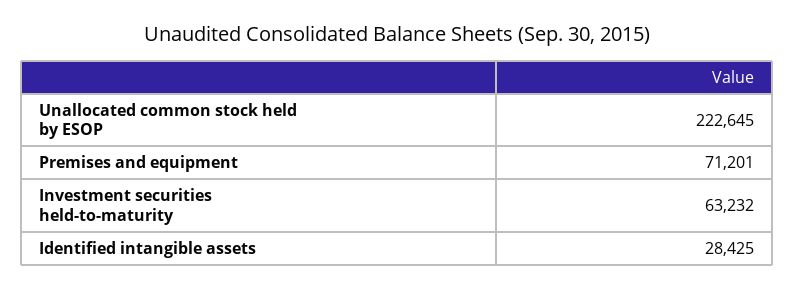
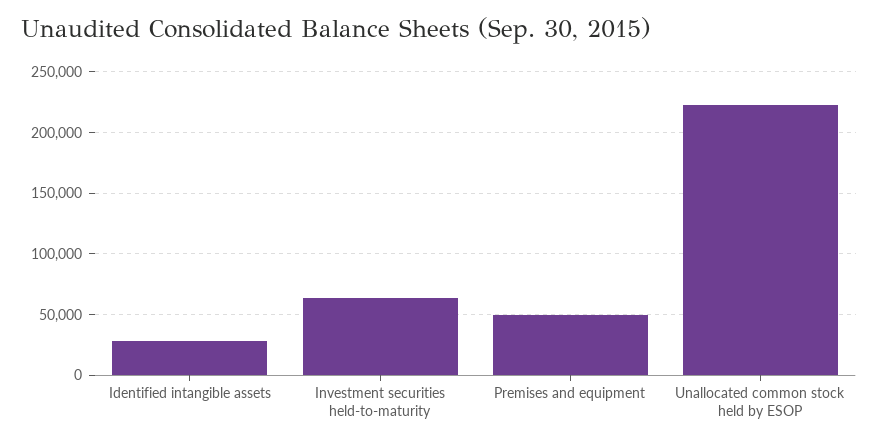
Premises and equipment: 71201 -> 50000

